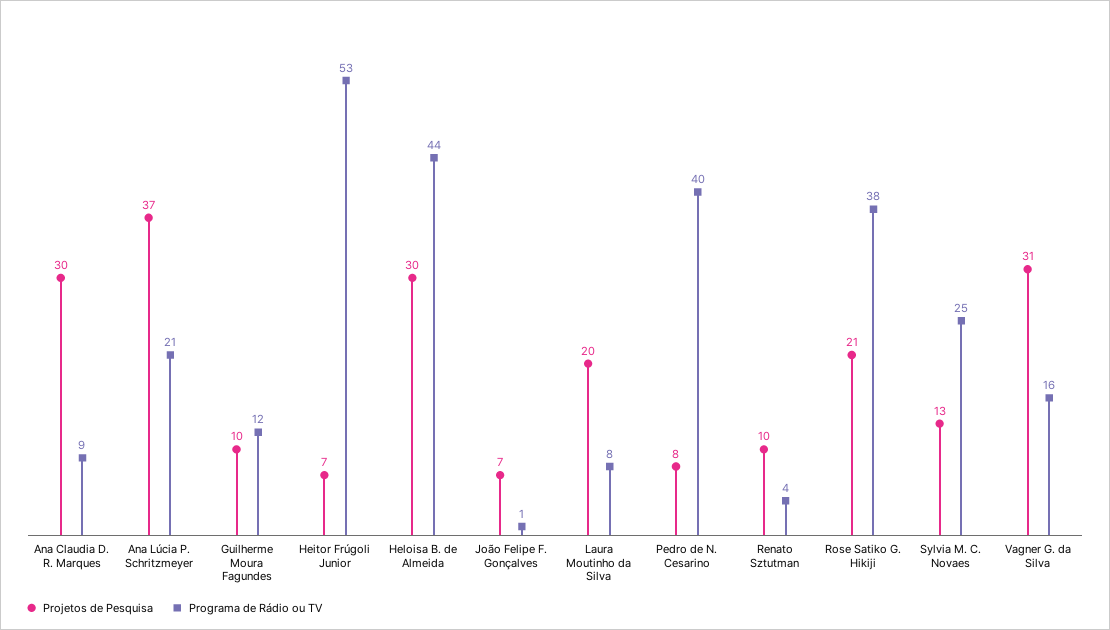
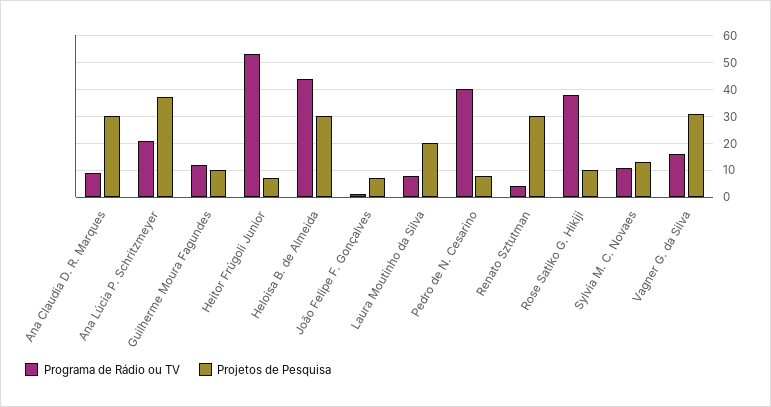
Projetos de Pesquisa, Renato Sztutman: 10 -> 30
Projetos de Pesquisa, Rose Satiko G. Hikiji: 21 -> 10
Programa de Rádio ou TV, Sylvia M. C. Novaes: 25 -> 10

